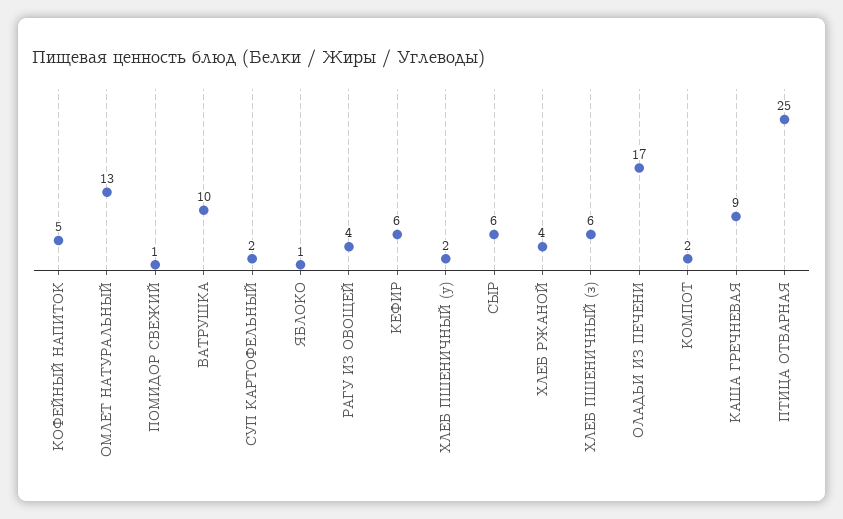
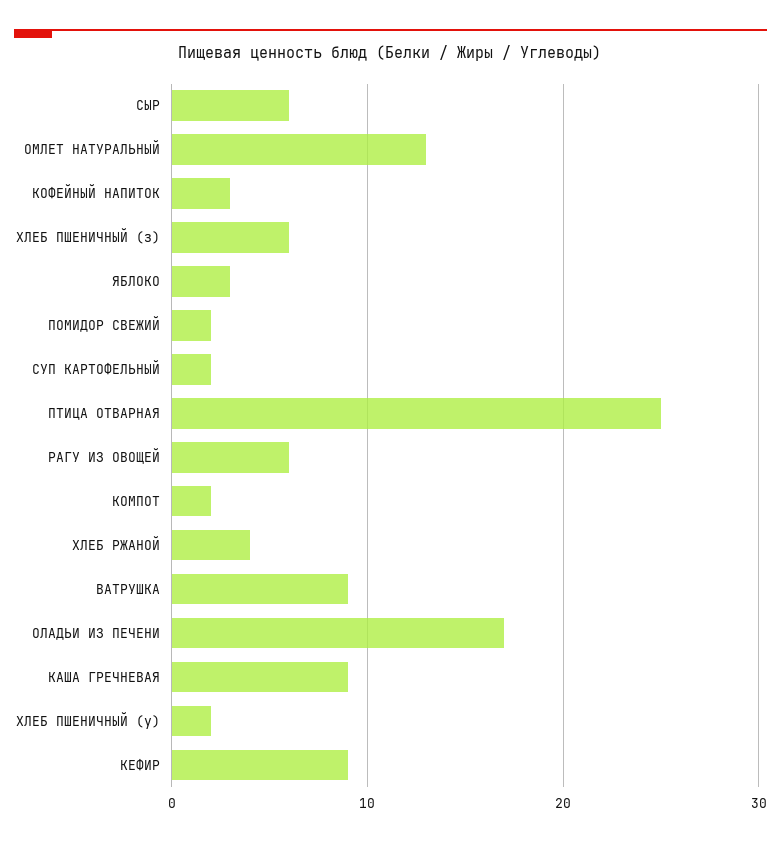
КОФЕЙНЫЙ НАПИТОК: 5 -> 3
ПОМИДОР СВЕЖИЙ: 1 -> 2
ВАТРУШКА: 10 -> 9
ЯБЛОКО: 1 -> 3
РАГУ ИЗ ОВОЩЕЙ: 4 -> 6
КЕФИР: 6 -> 9

